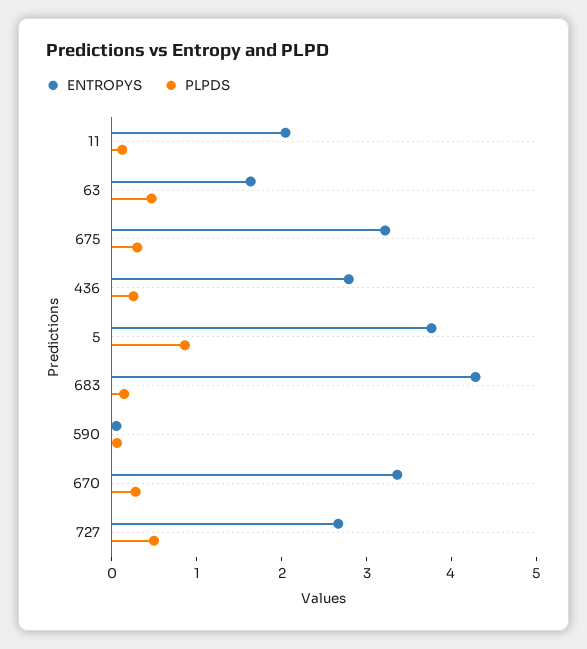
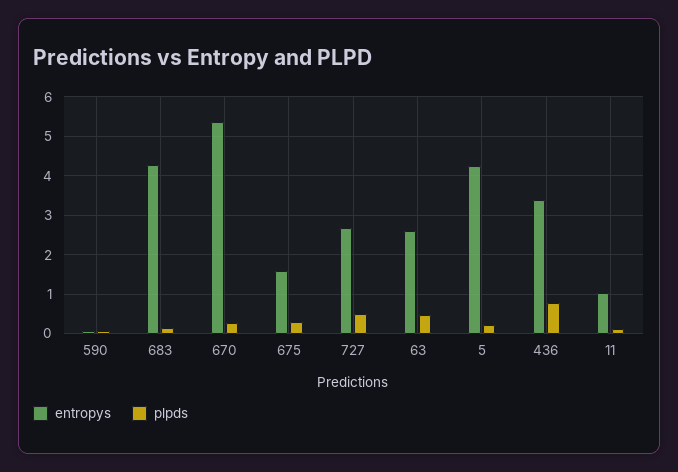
ENTROPYS, 11: 2 -> 1
ENTROPYS, 63: 1.6 -> 2.6
ENTROPYS, 675: 3.2 -> 1.6
ENTROPYS, 436: 2.8 -> 3.4
PLPDS, 436: 0.2 -> 0.8
ENTROPYS, 5: 3.8 -> 4.2
PLPDS, 5: 0.8 -> 0.2
ENTROPYS, 670: 3.4 -> 5.4

